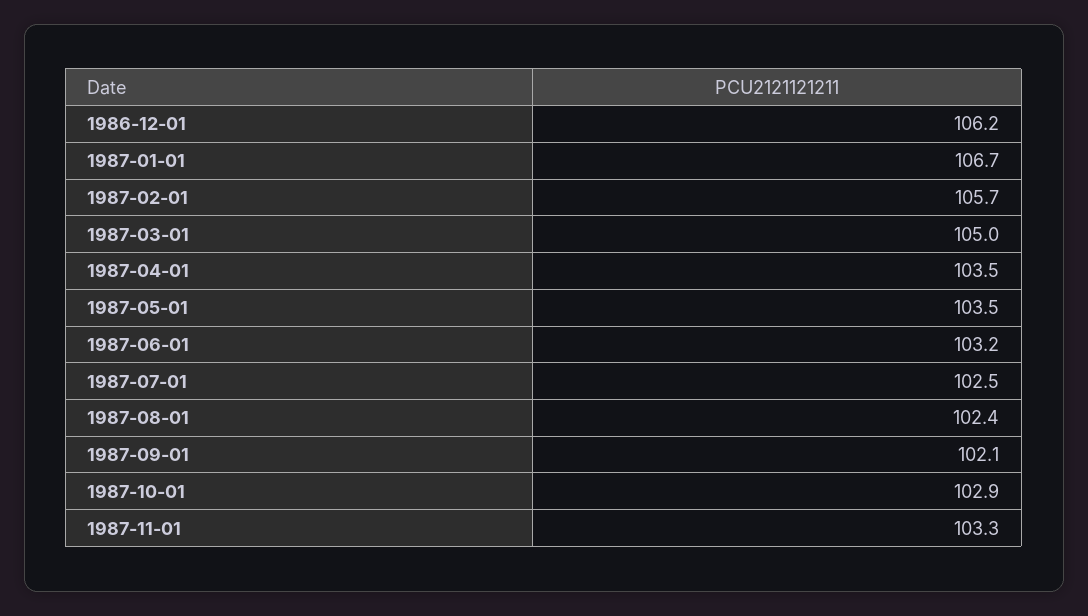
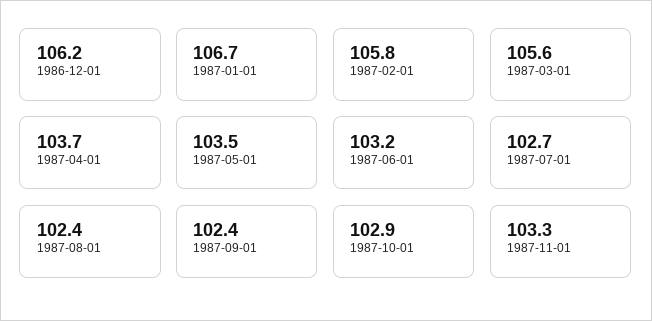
1987-02-01: 105.7 -> 105.8
1987-03-01: 105 -> 105.6
1987-04-01: 103.5 -> 103.7
1987-07-01: 102.5 -> 102.7
1987-09-01: 102.1 -> 102.4

